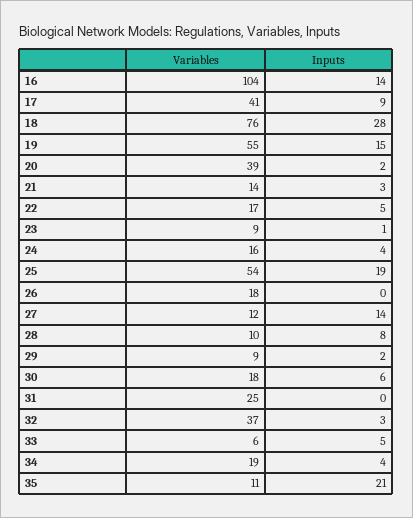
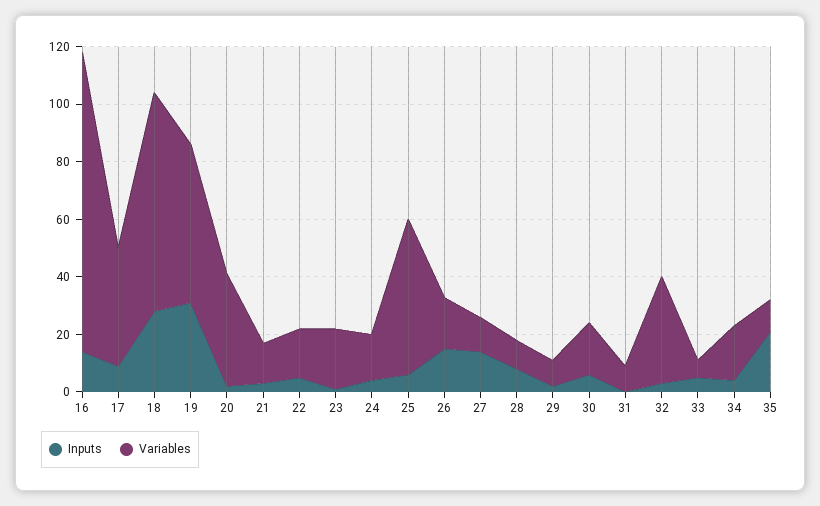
Inputs, 19: 15 -> 30
Variables, 23: 9 -> 20
Inputs, 25: 19 -> 5
Inputs, 26: 0 -> 15
Variables, 31: 25 -> 10

